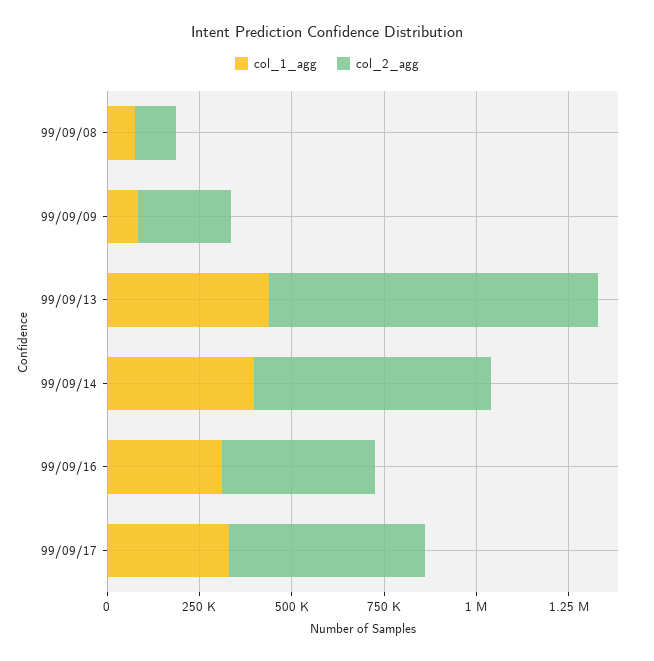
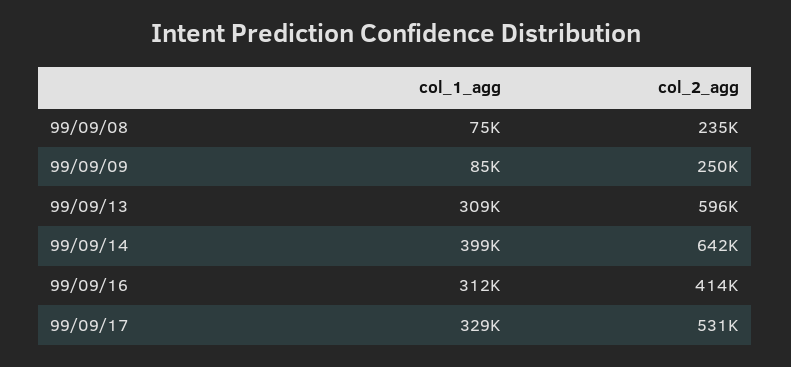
col_2_agg, 99/09/08: 100000 -> 235000
col_1_agg, 99/09/13: 450000 -> 309000
col_2_agg, 99/09/13: 900000 -> 596000

